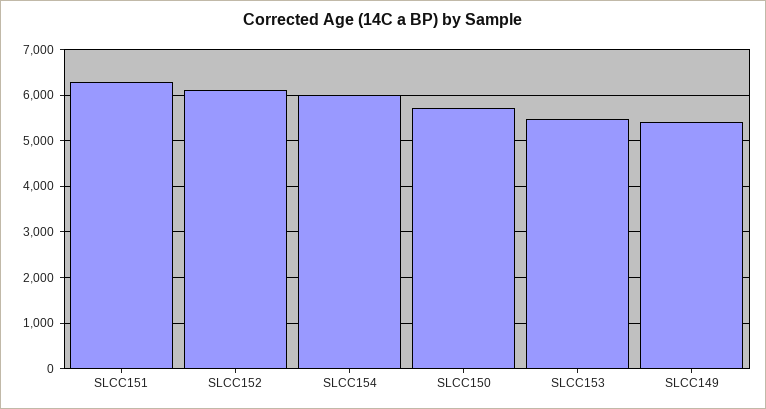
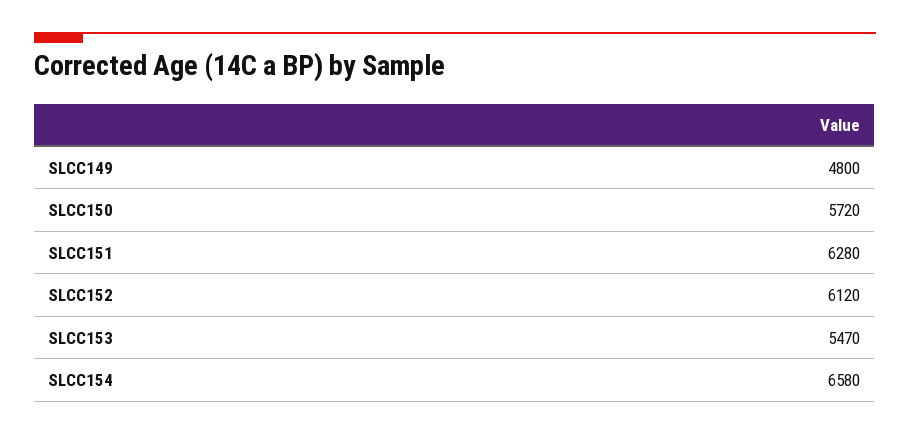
SLCC154: 6000 -> 6580
SLCC149: 5400 -> 4800

